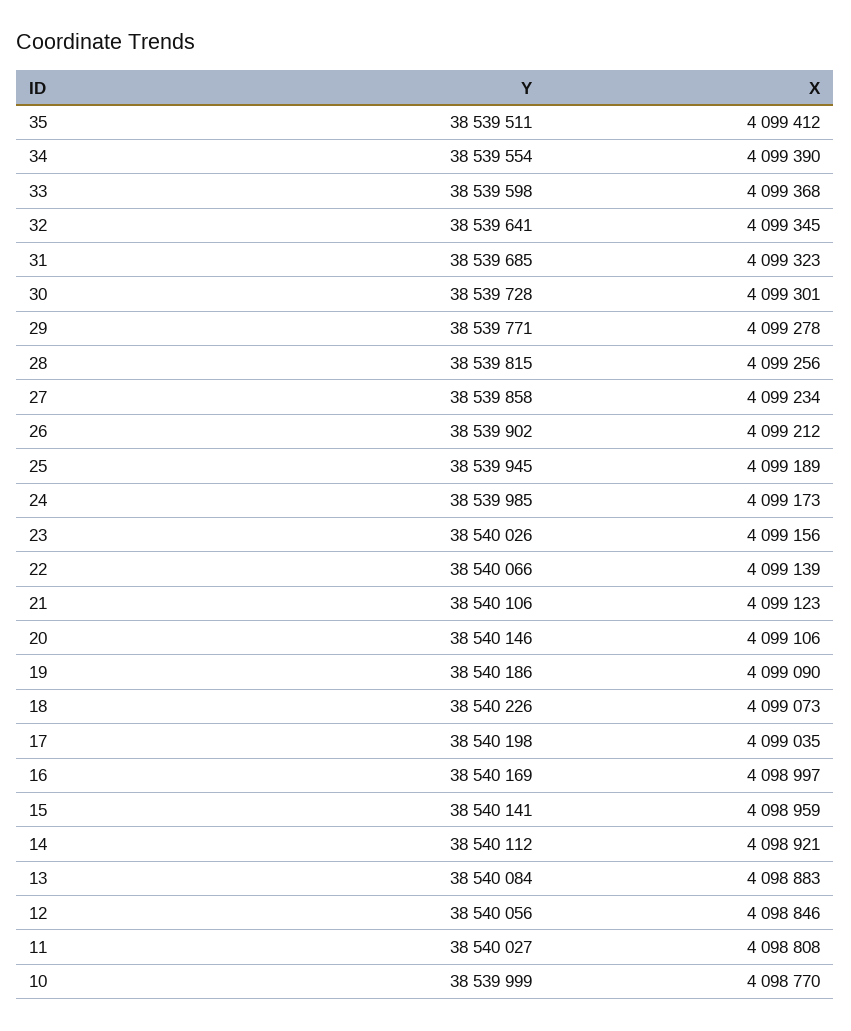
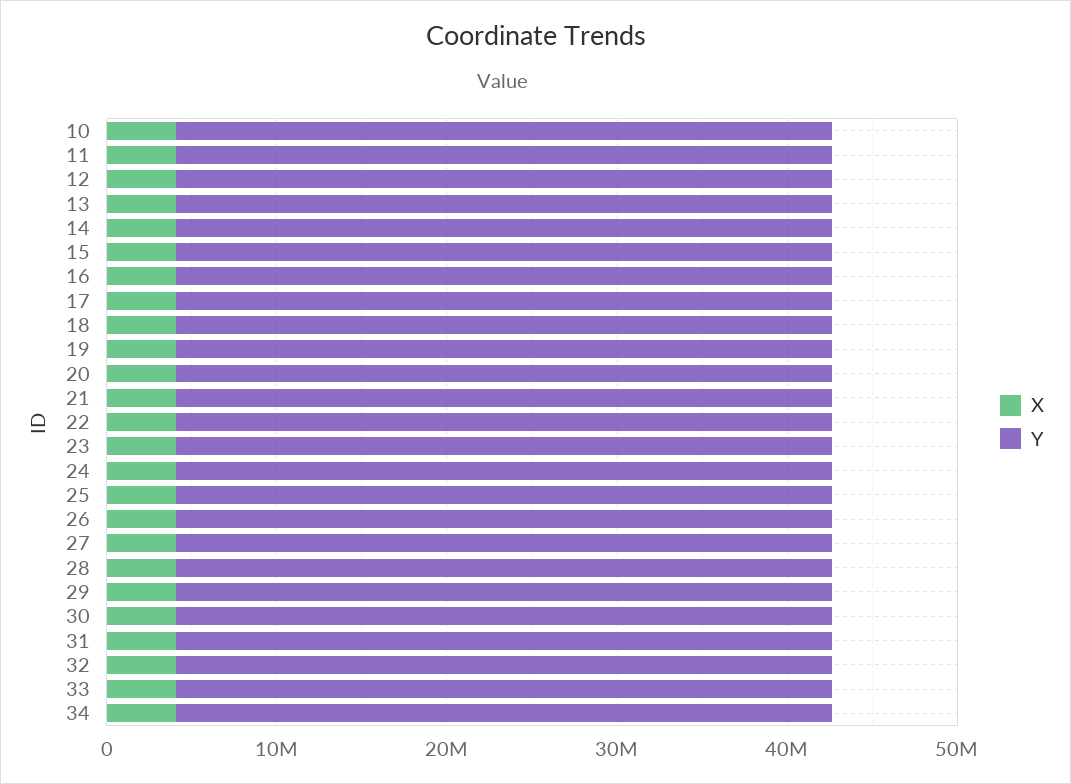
Y, 35: 38539511 -> none
X, 35: 4099412 -> none

